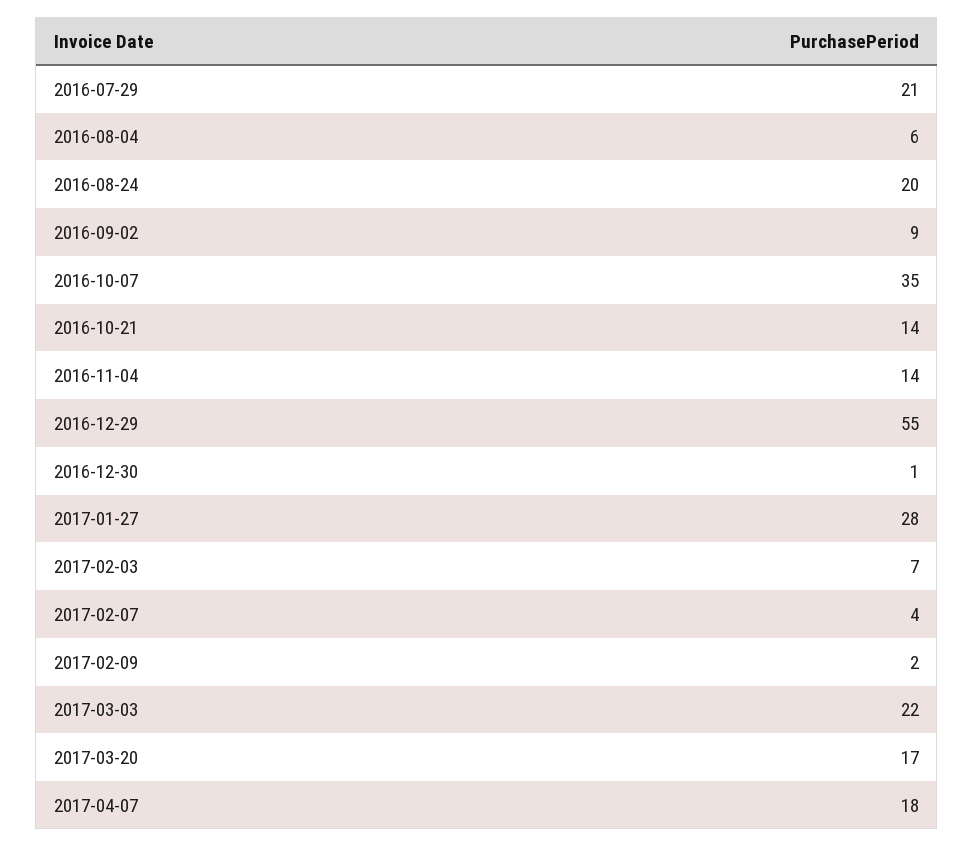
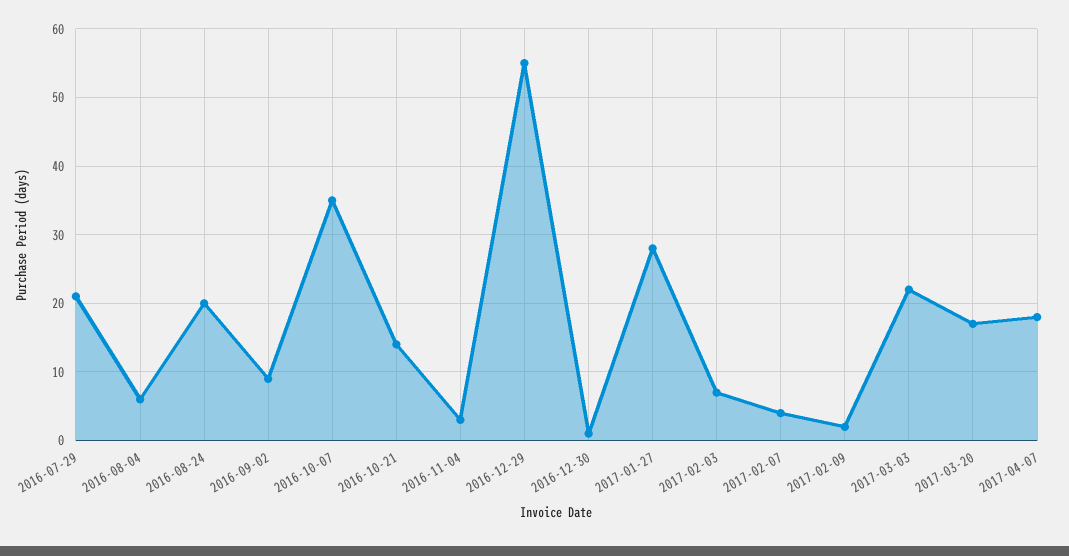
2016-11-04: 14 -> 3

